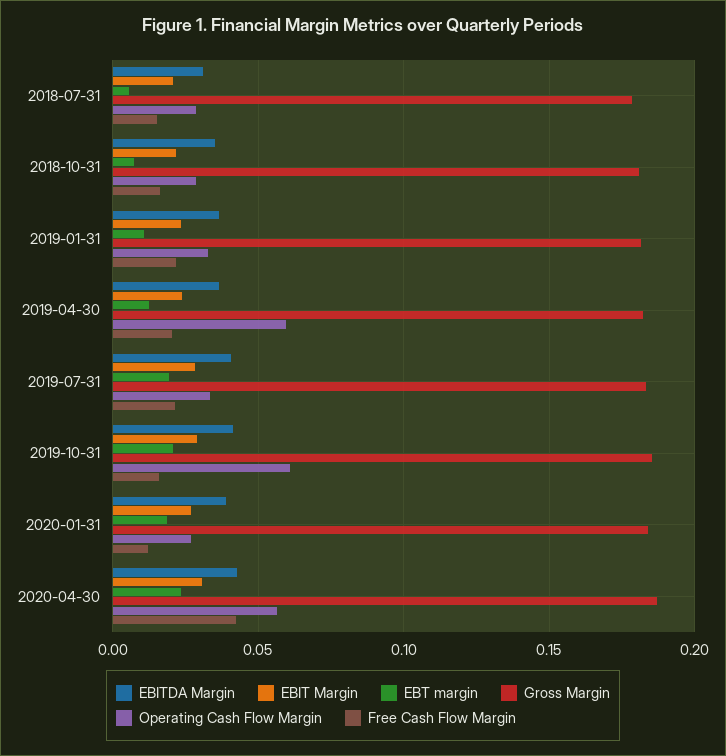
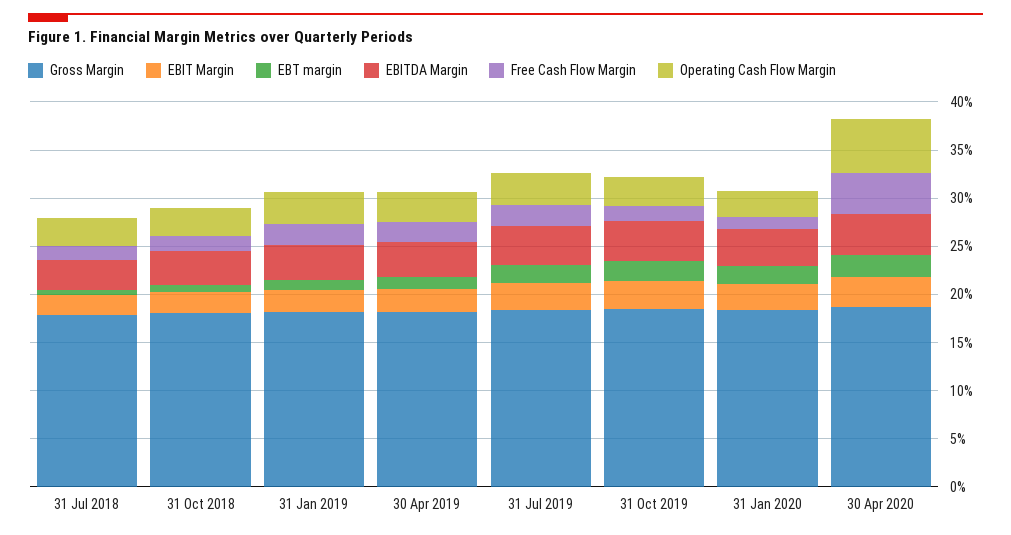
Operating Cash Flow Margin, 2019-04-30: 0.06 -> 0.03
Operating Cash Flow Margin, 2019-10-31: 0.06 -> 0.03

